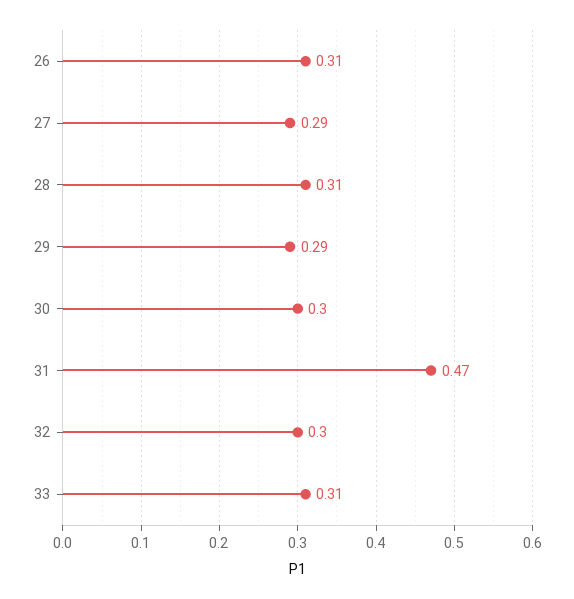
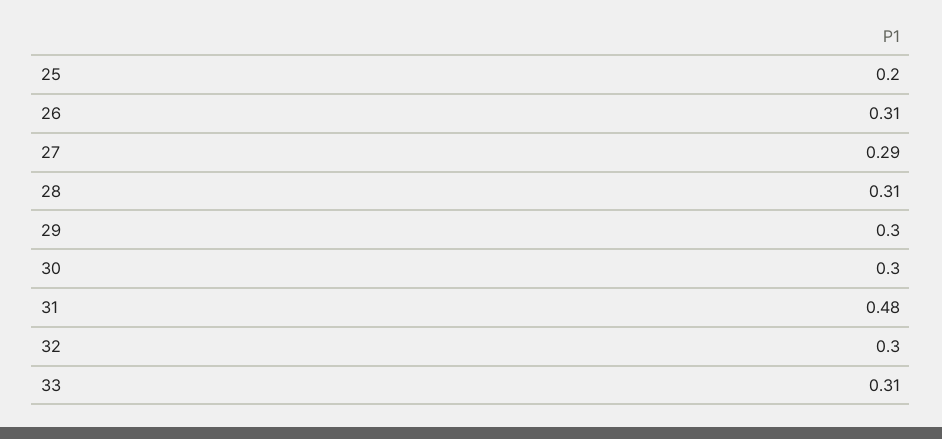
29: 0.29 -> 0.3
31: 0.47 -> 0.48
25: none -> 0.2

